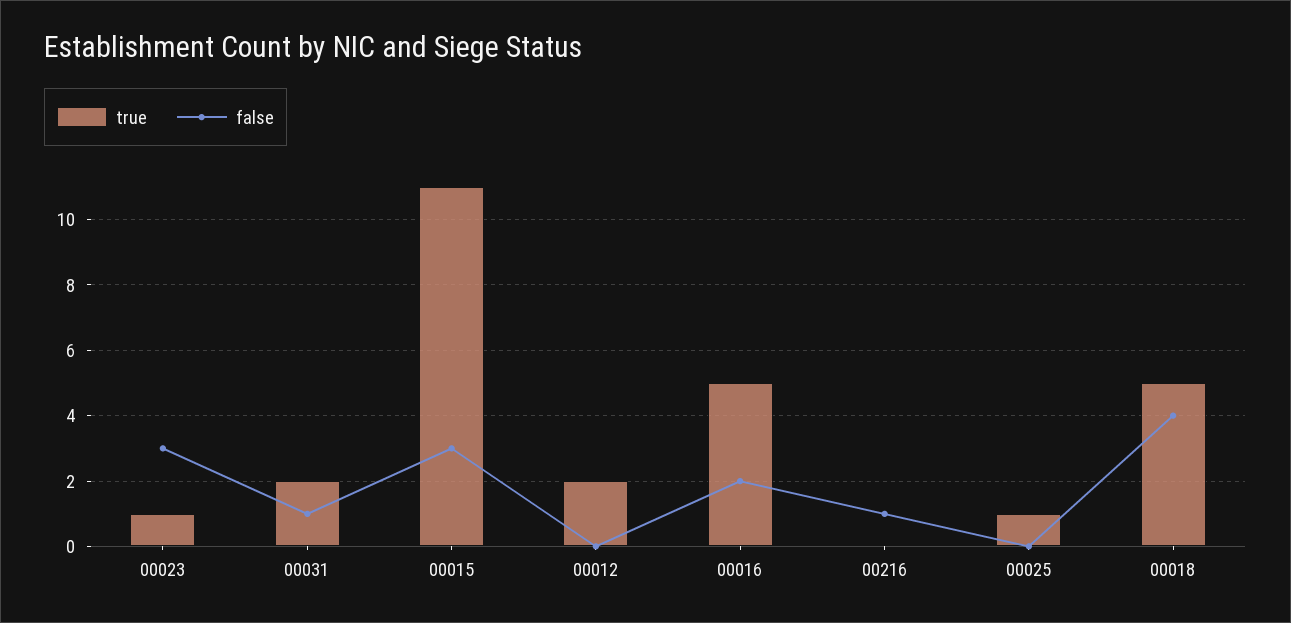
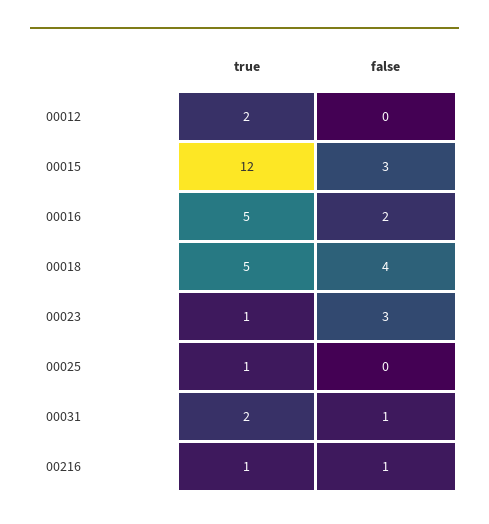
true, 00015: 11 -> 12
true, 00216: 0 -> 1

